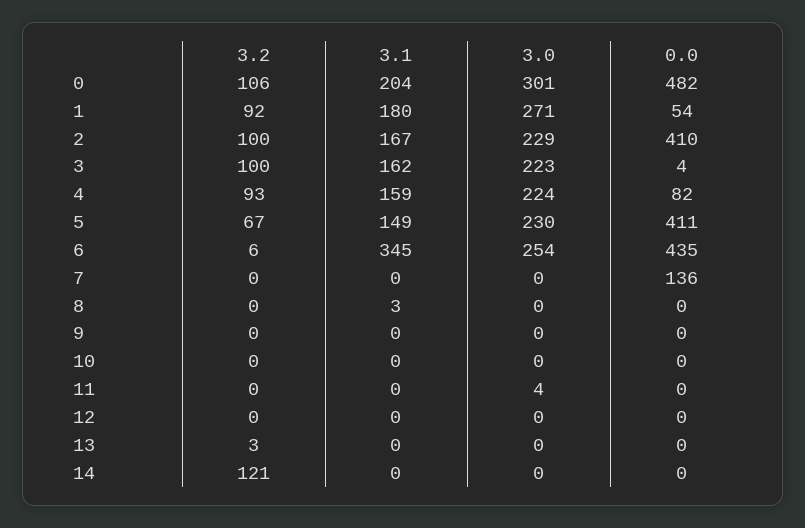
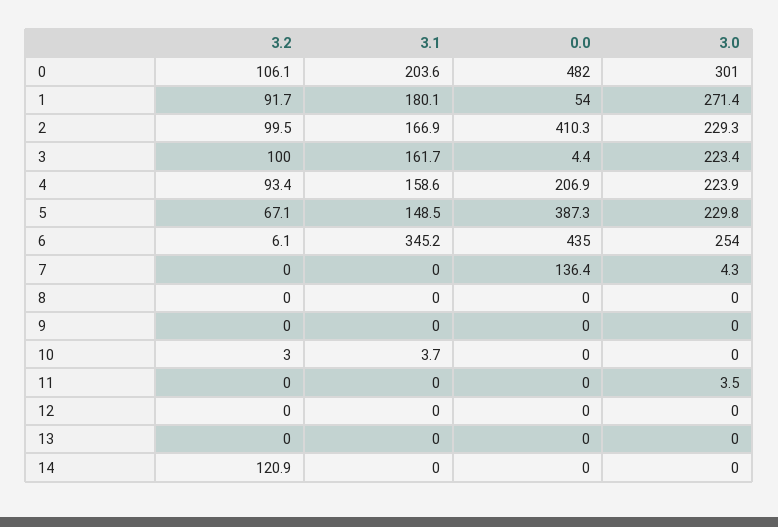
0.0, 4: 82 -> 206.9
0.0, 5: 411 -> 387.3
3.0, 7: 0 -> 4.3
3.1, 8: 3 -> 0
3.2, 10: 0 -> 3
3.1, 10: 0 -> 3.7
3.2, 13: 3 -> 0

